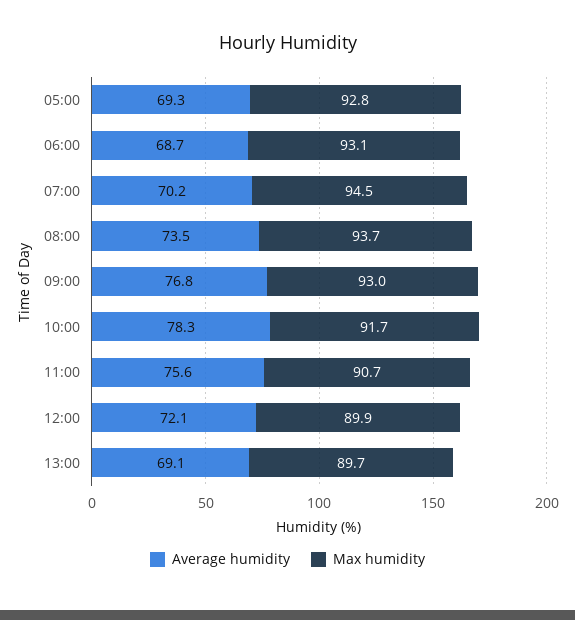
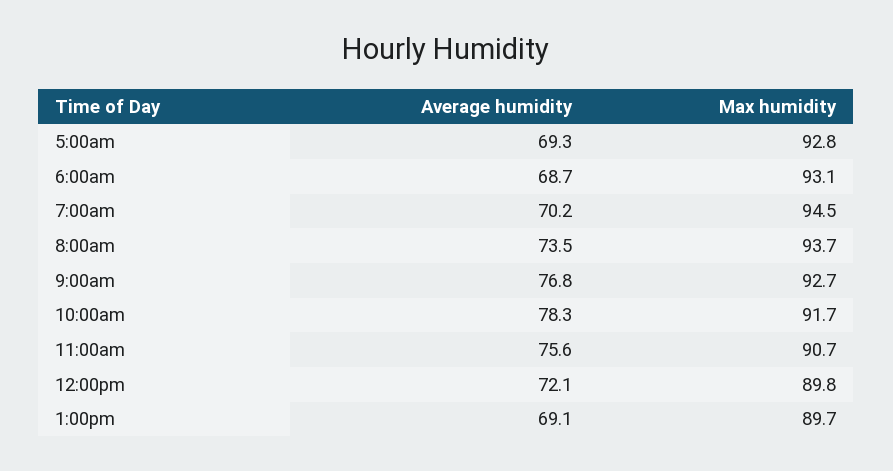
Max humidity, 09:00: 93 -> 92.7
Max humidity, 12:00: 89.9 -> 89.8

